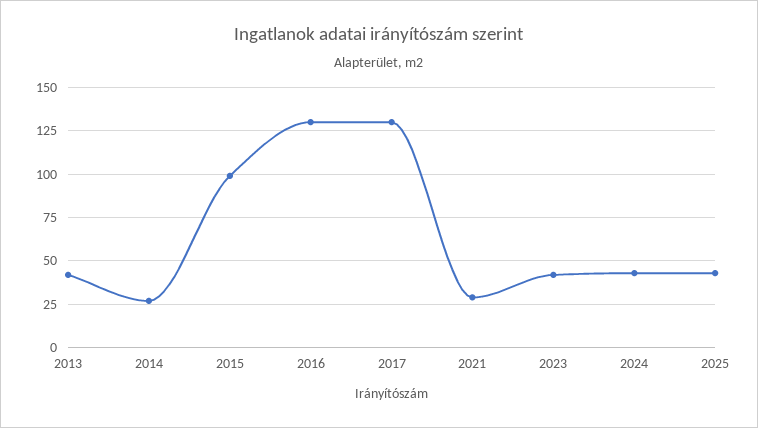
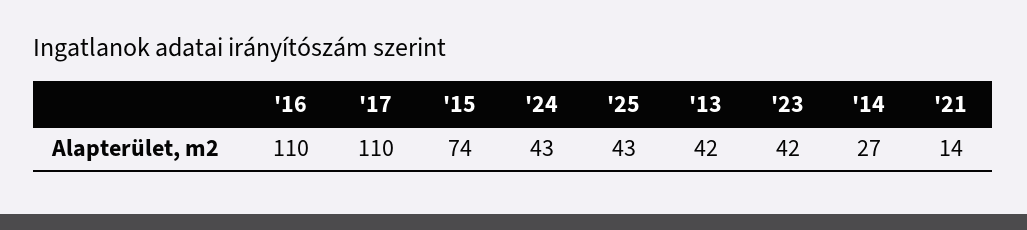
2015: 100 -> 74
2016: 130 -> 110
2017: 130 -> 110
2021: 30 -> 14

